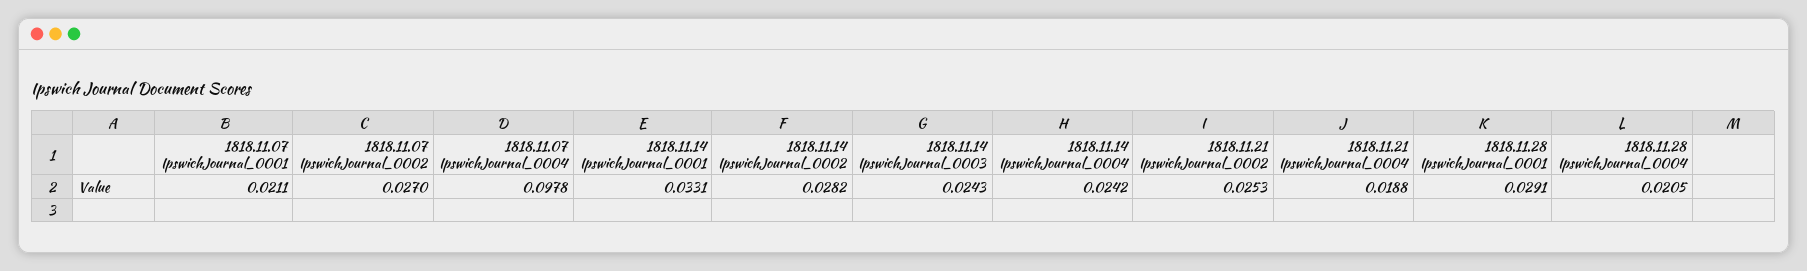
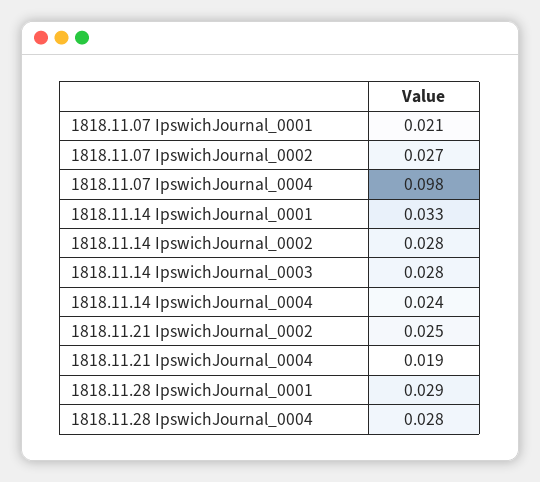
1818.11.14 IpswichJournal_0003: 0.0243 -> 0.028
1818.11.28 IpswichJournal_0004: 0.0205 -> 0.028

